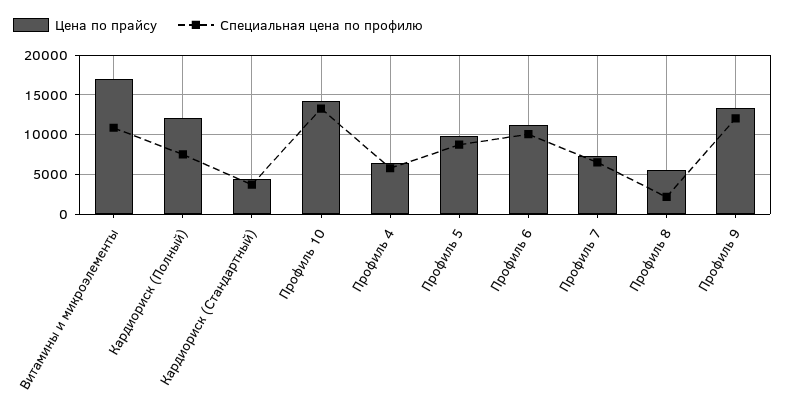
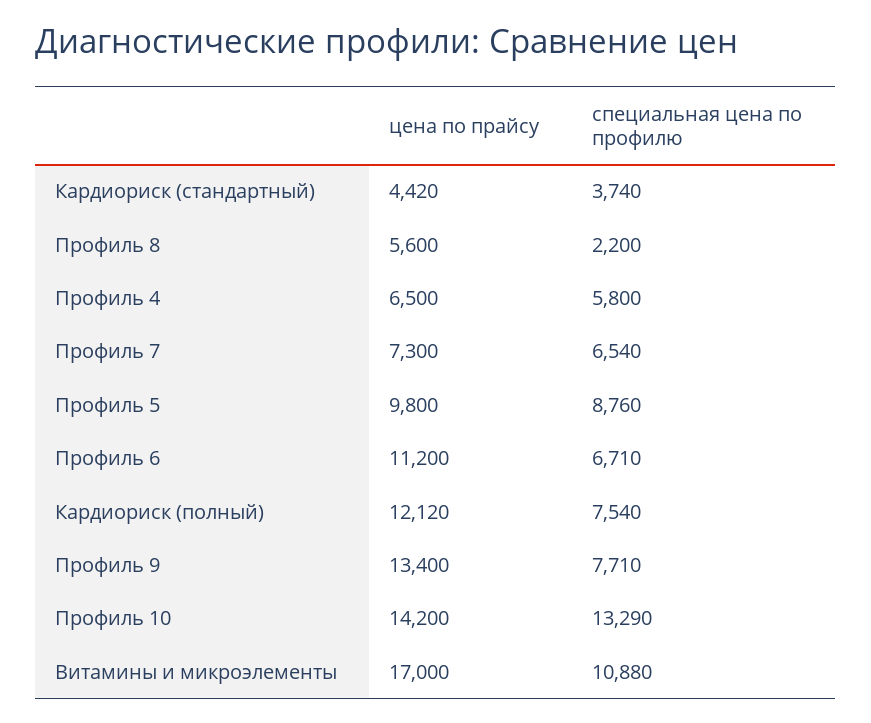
Специальная цена по профилю, Профиль 6: 10000 -> 6710
Специальная цена по профилю, Профиль 9: 12000 -> 7710

